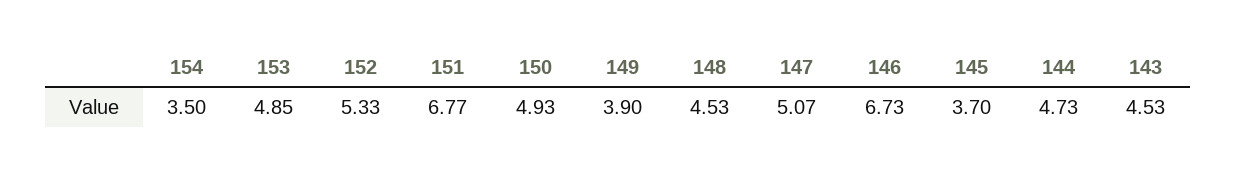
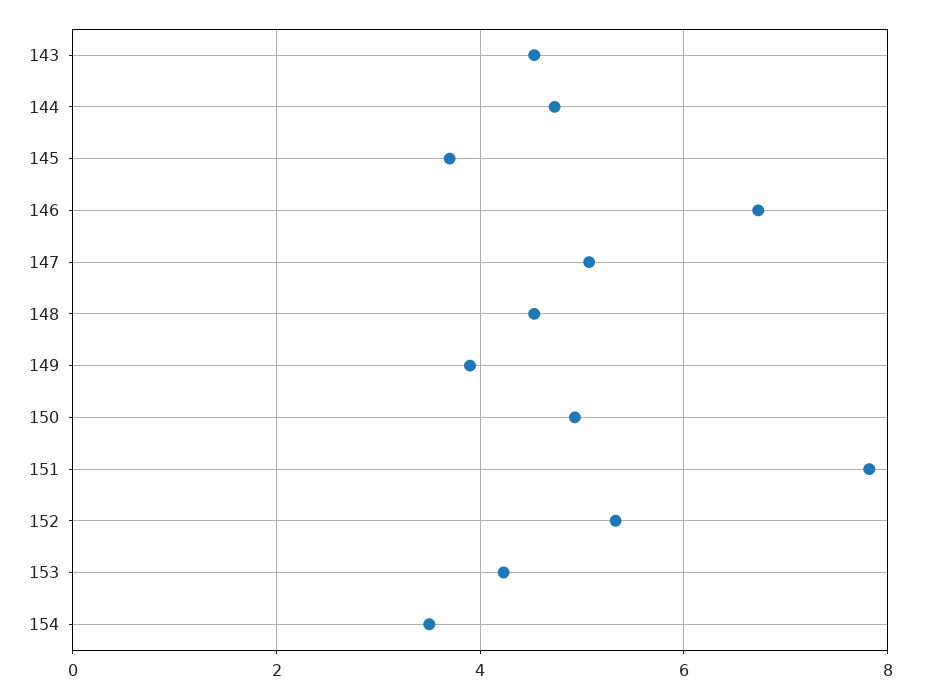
153: 4.85 -> 4.2
151: 6.77 -> 7.8

